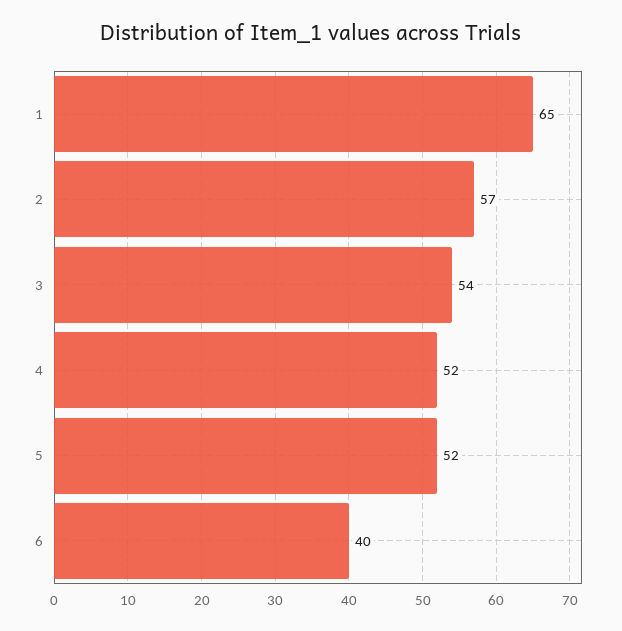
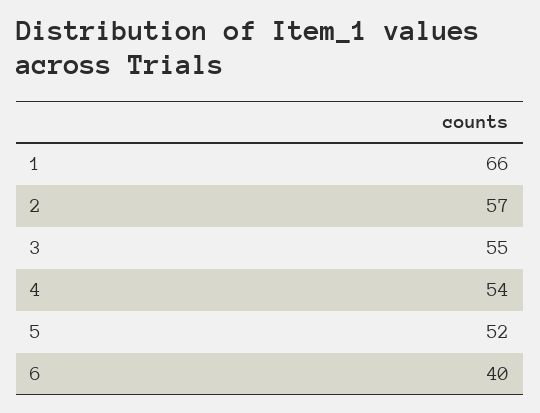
1: 65 -> 66
3: 54 -> 55
4: 52 -> 54

